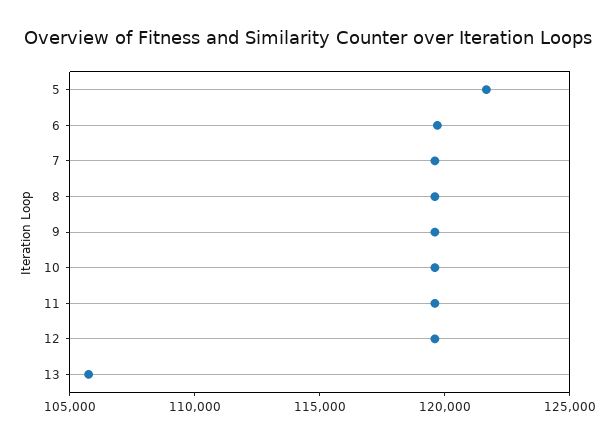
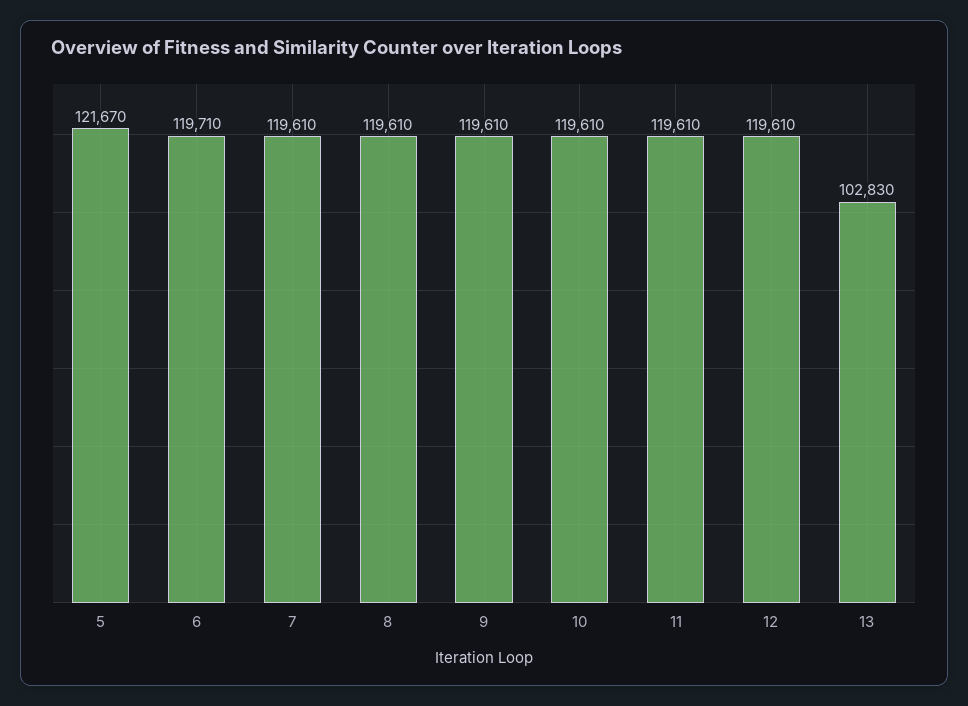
13: 106000 -> 102830

